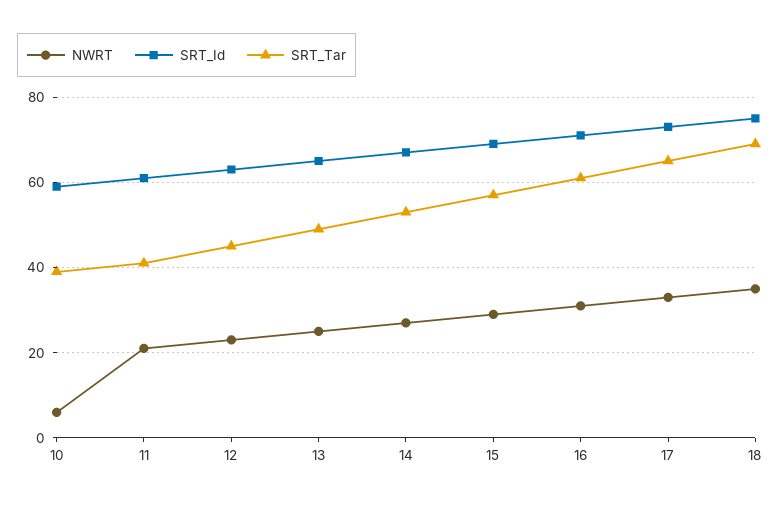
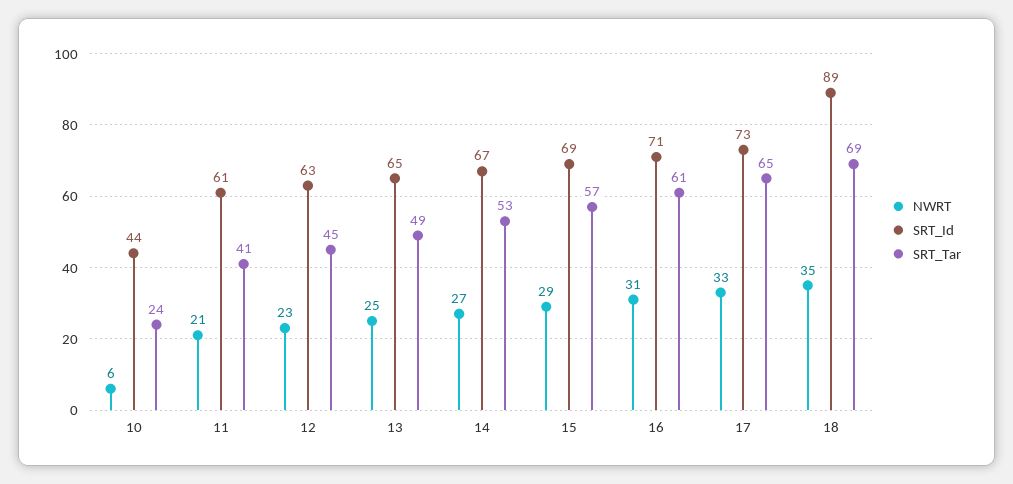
SRT_Id, 10: 60 -> 44
SRT_Tar, 10: 40 -> 24
SRT_Id, 18: 75 -> 89

